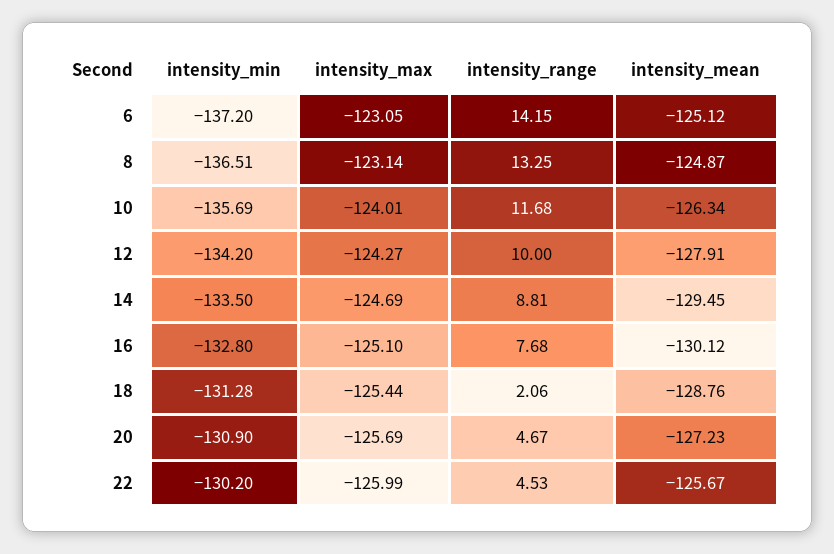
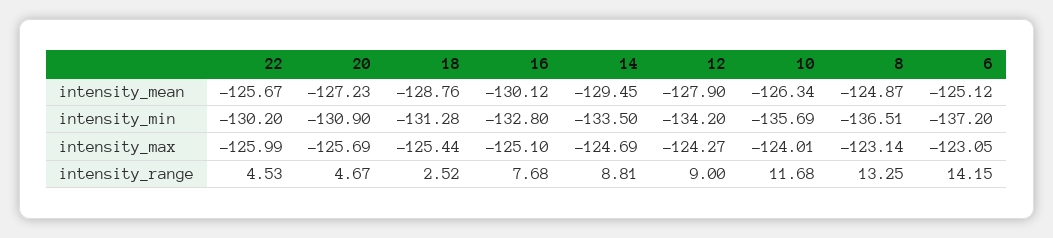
intensity_range, 12: 10 -> 9
intensity_mean, 12: -127.91 -> -127.9
intensity_range, 18: 2.06 -> 2.52

